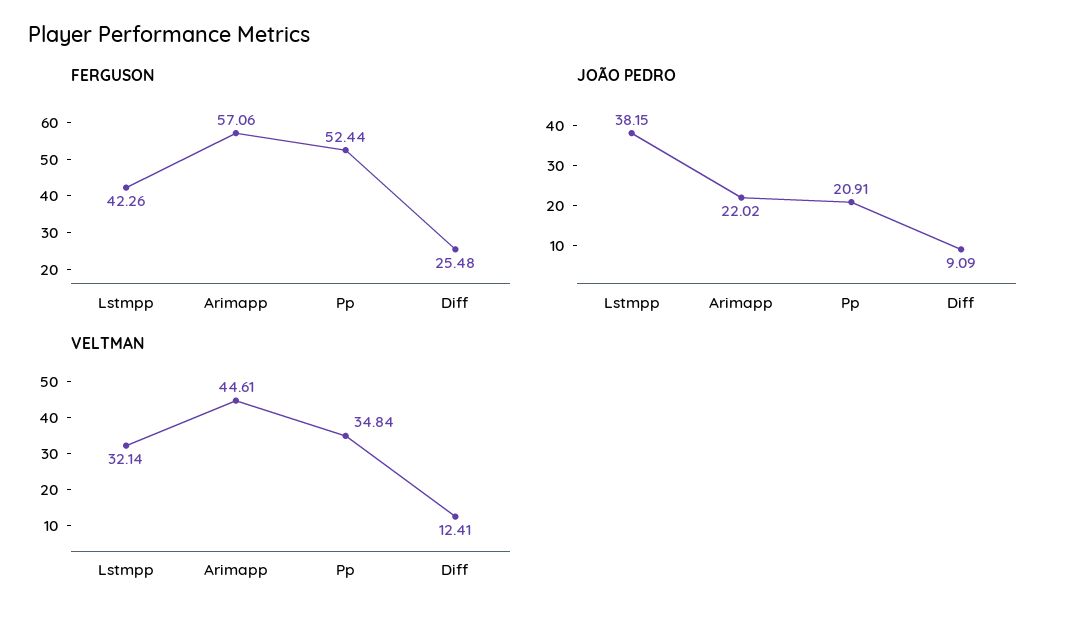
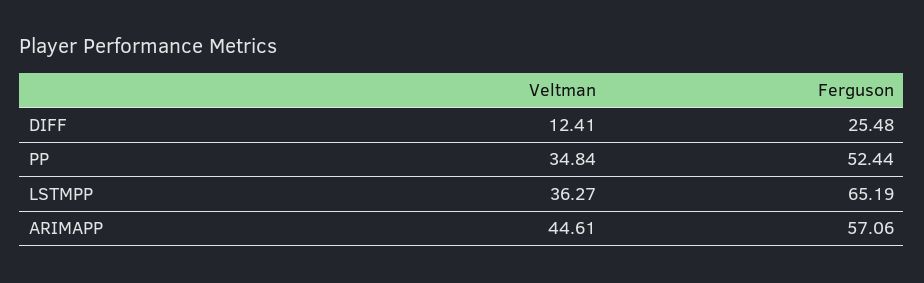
FERGUSON, Lstmpp: 42.26 -> 65.19
JOÃO PEDRO, Lstmpp: 38.15 -> none
JOÃO PEDRO, Arimapp: 22.02 -> none
JOÃO PEDRO, Pp: 20.91 -> none
JOÃO PEDRO, Diff: 9.09 -> none
VELTMAN, Lstmpp: 32.14 -> 36.27

